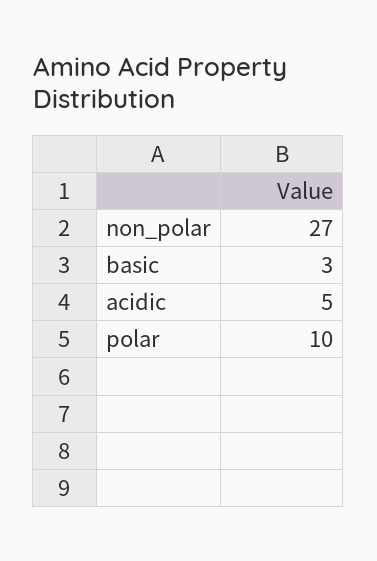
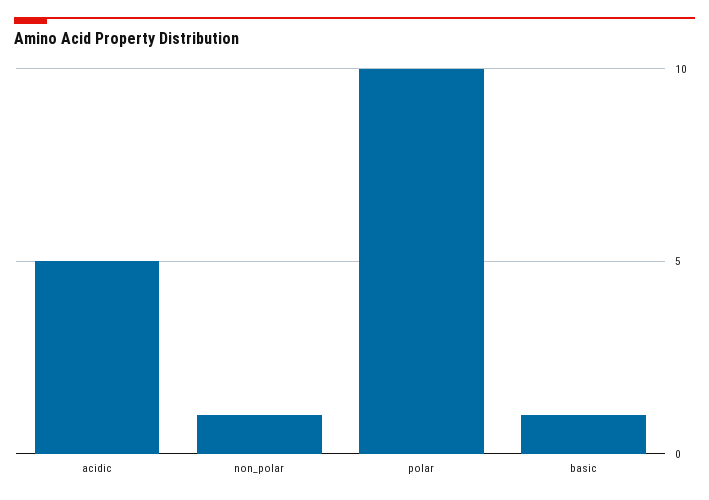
non_polar: 27 -> 1
basic: 3 -> 1

